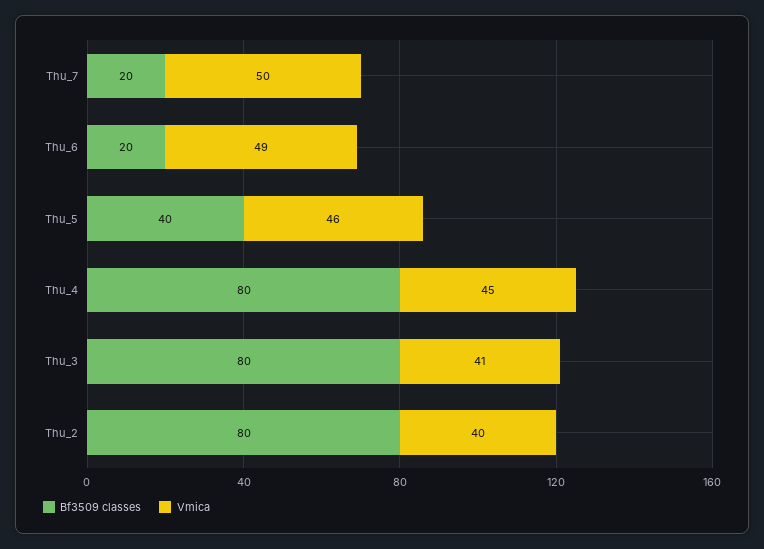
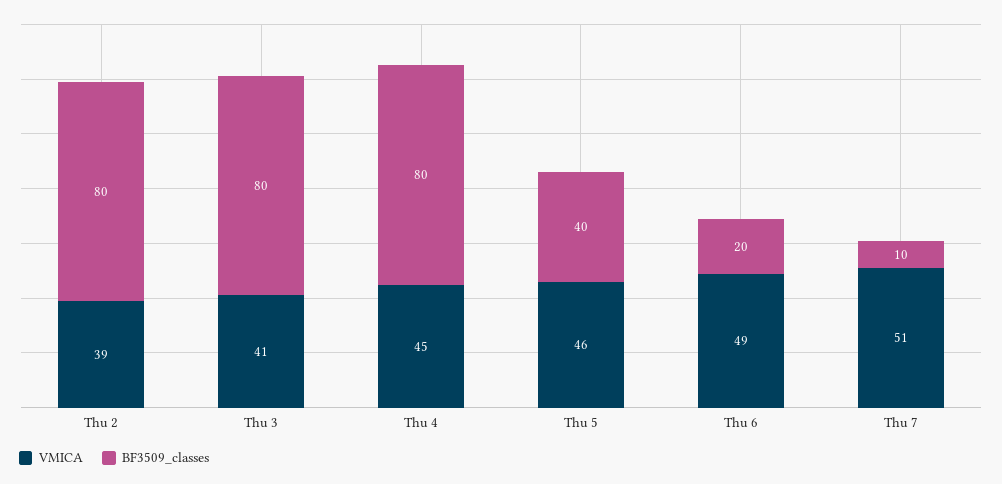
Bf3509 classes, Thu_7: 20 -> 10
Vmica, Thu_7: 50 -> 51
Vmica, Thu_2: 40 -> 39

